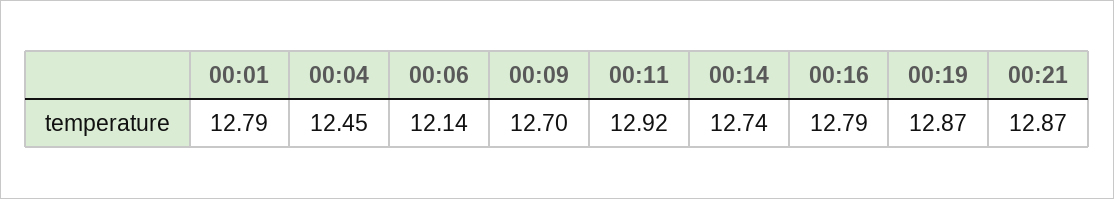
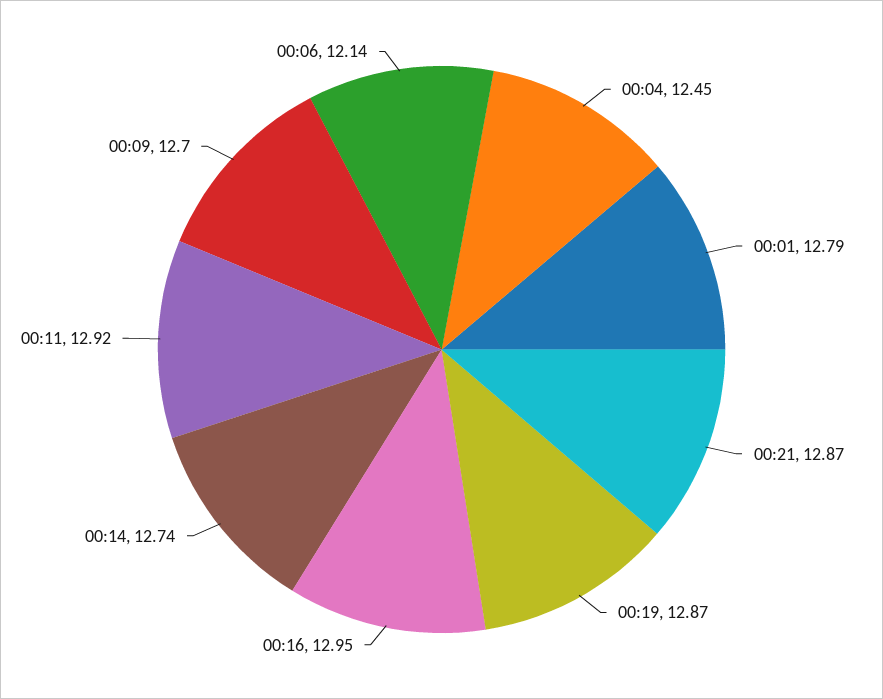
00:16: 12.79 -> 12.95

